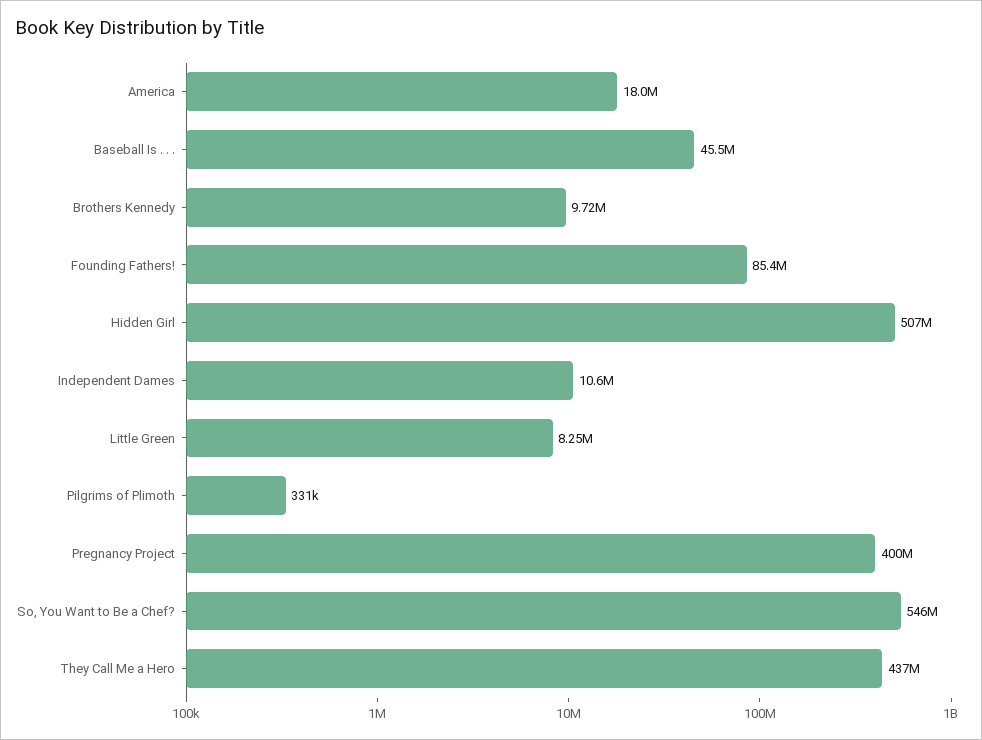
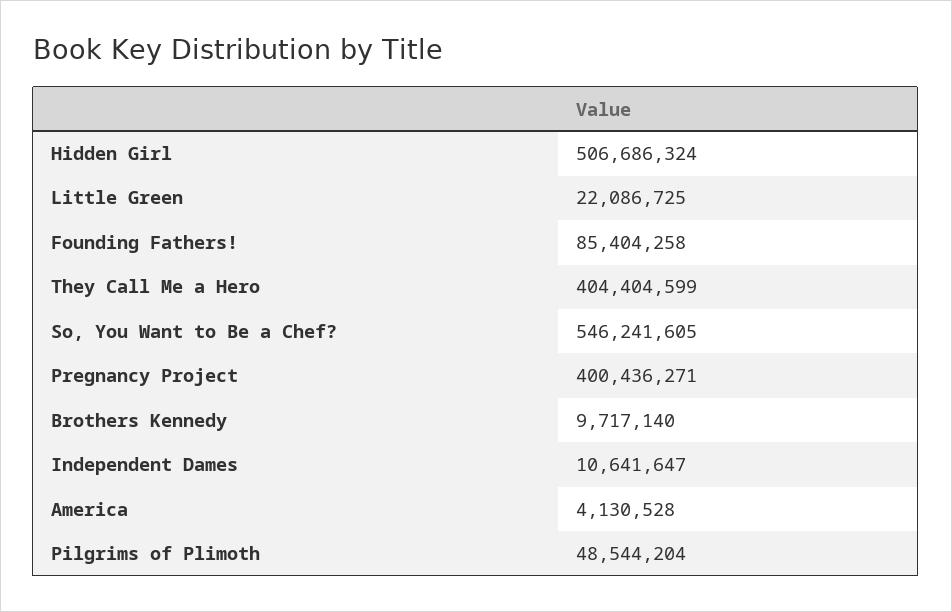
America: 18000000 -> 4130528
Baseball Is . . .: 45500000 -> none
Little Green: 8250000 -> 22086725
Pilgrims of Plimoth: 331000 -> 48544204
They Call Me a Hero: 437000000 -> 404404599

